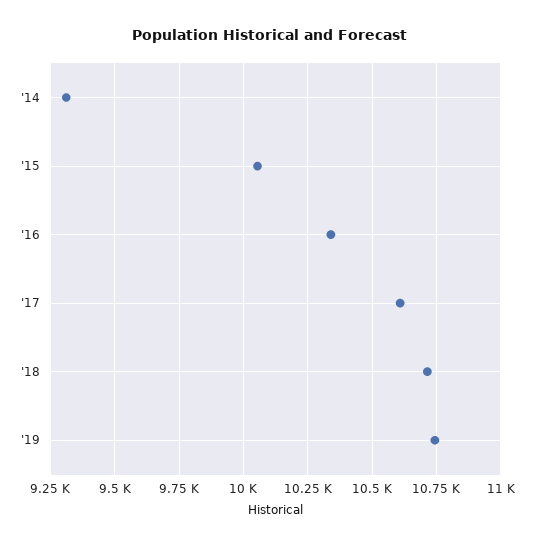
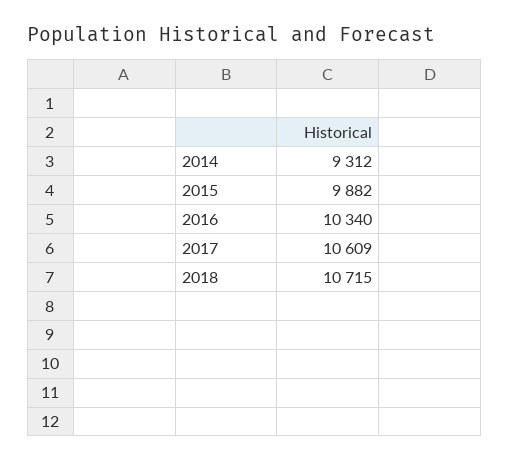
'15: 10050 -> 9882
'19: 10750 -> none

